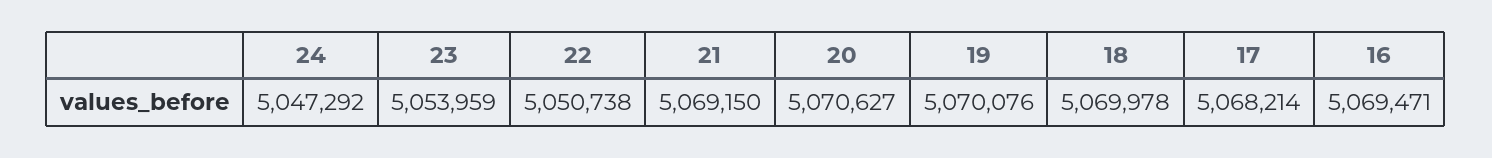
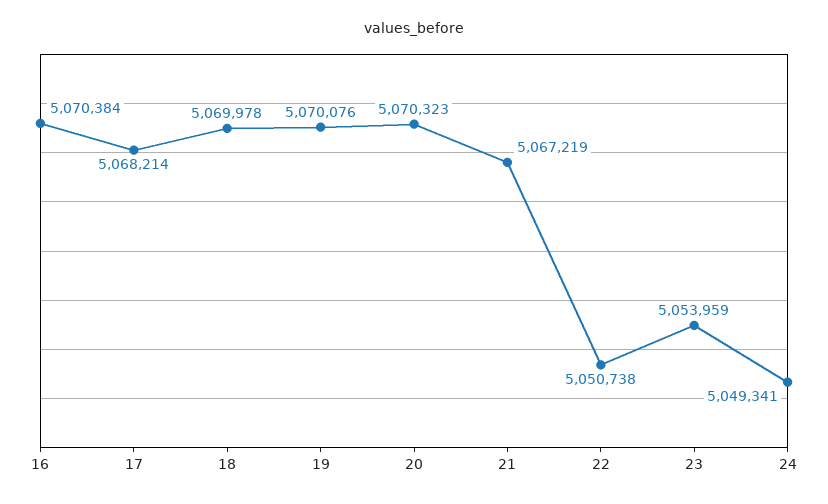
24: 5047292 -> 5049341
21: 5069150 -> 5067219
20: 5070627 -> 5070323
16: 5069471 -> 5070384

